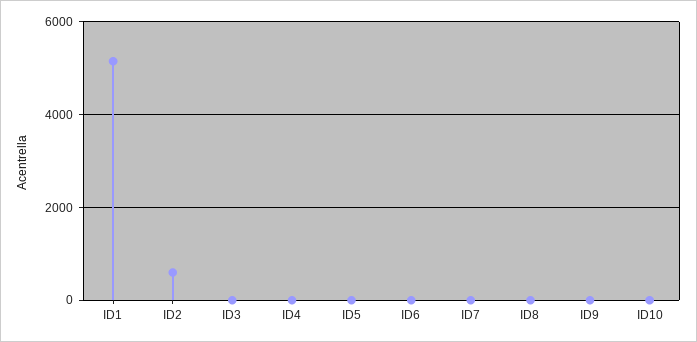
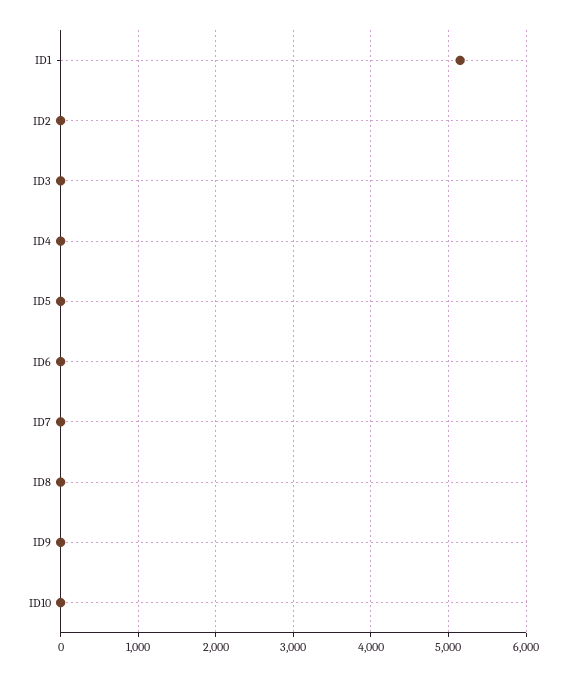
ID2: 600 -> 0

